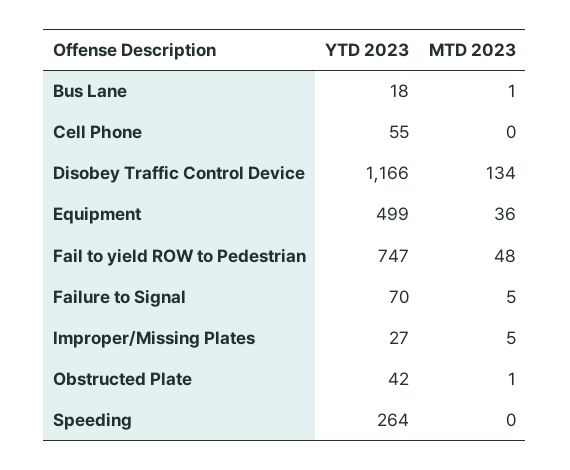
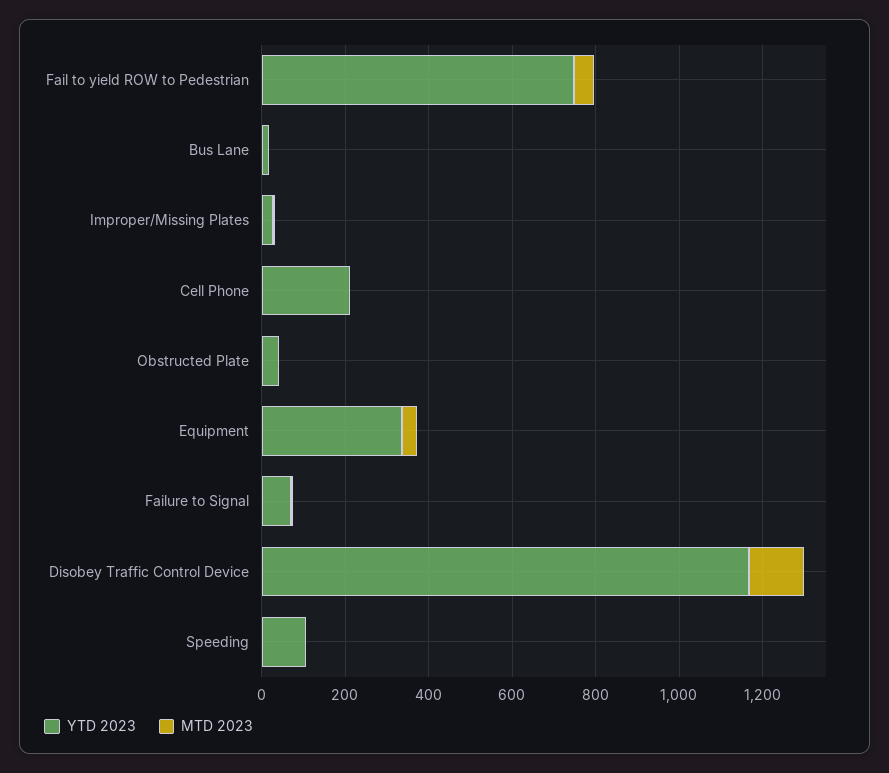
YTD 2023, Cell Phone: 55 -> 200
YTD 2023, Equipment: 499 -> 350
YTD 2023, Speeding: 264 -> 100

